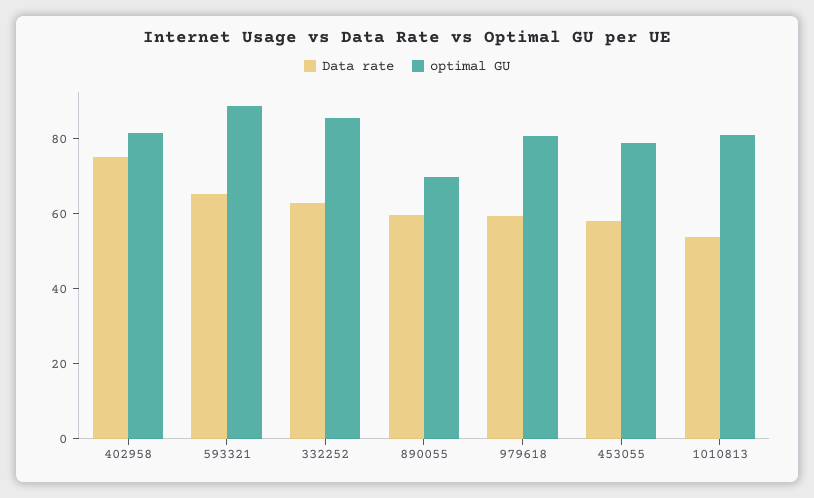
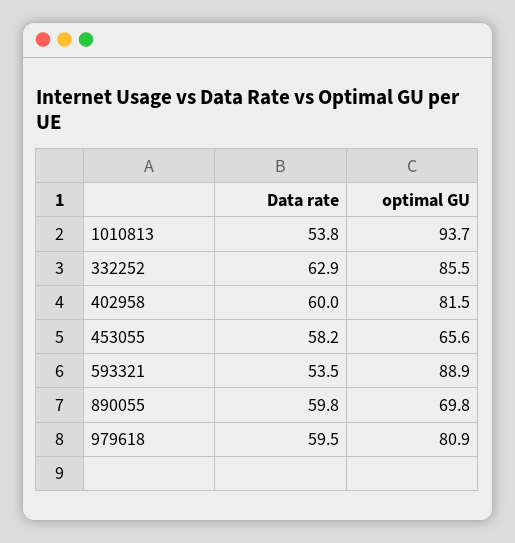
Data rate, 402958: 75 -> 60
Data rate, 593321: 65 -> 53.5
optimal GU, 453055: 80 -> 65.6
optimal GU, 1010813: 80 -> 93.7

